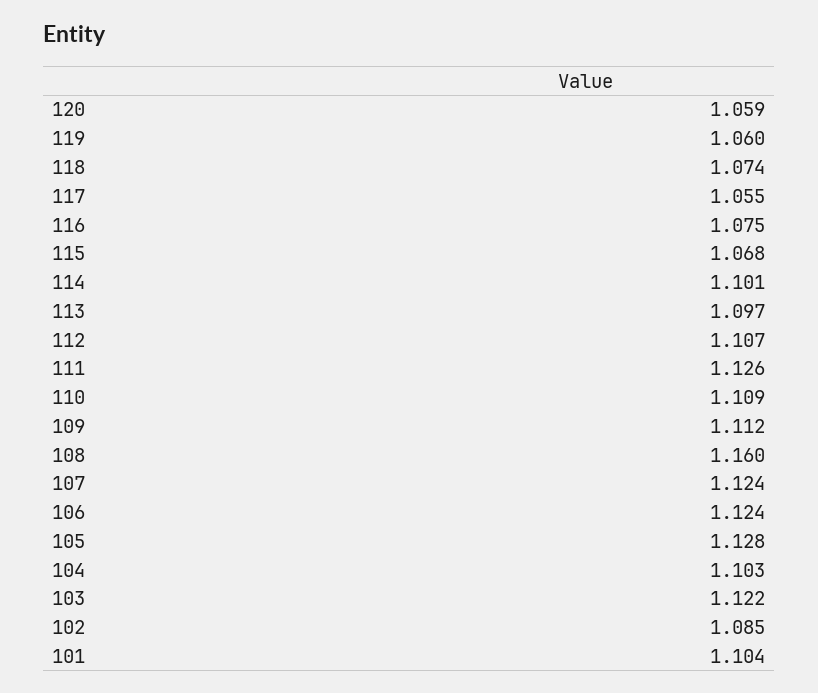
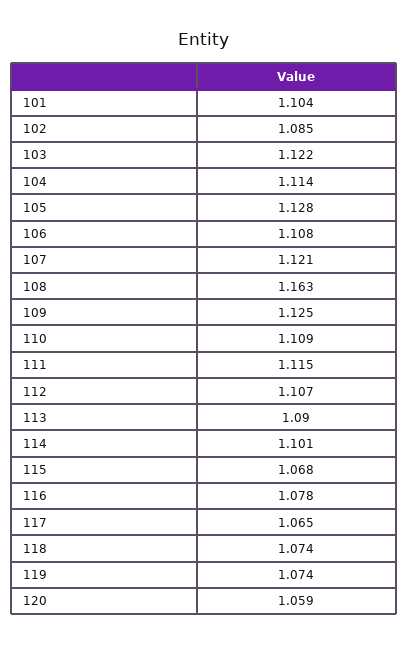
119: 1.06 -> 1.074
117: 1.055 -> 1.065
116: 1.075 -> 1.078
113: 1.097 -> 1.09
111: 1.126 -> 1.115
109: 1.112 -> 1.125
108: 1.16 -> 1.163
107: 1.124 -> 1.121
106: 1.124 -> 1.108
104: 1.103 -> 1.114

